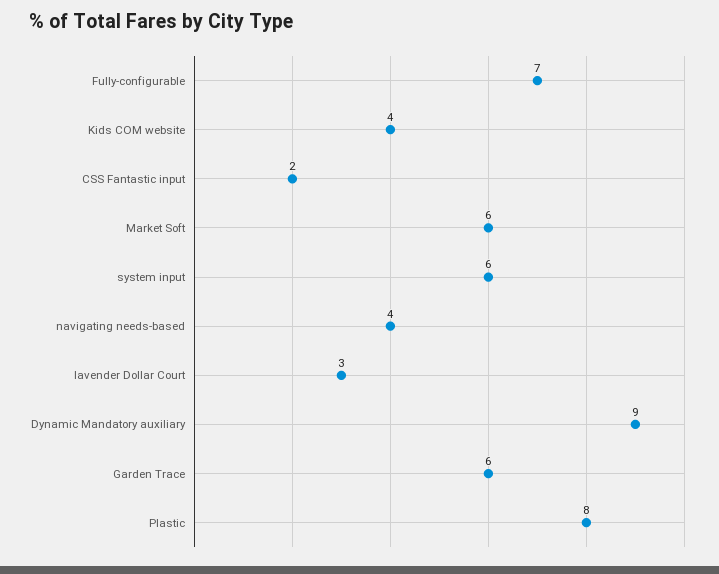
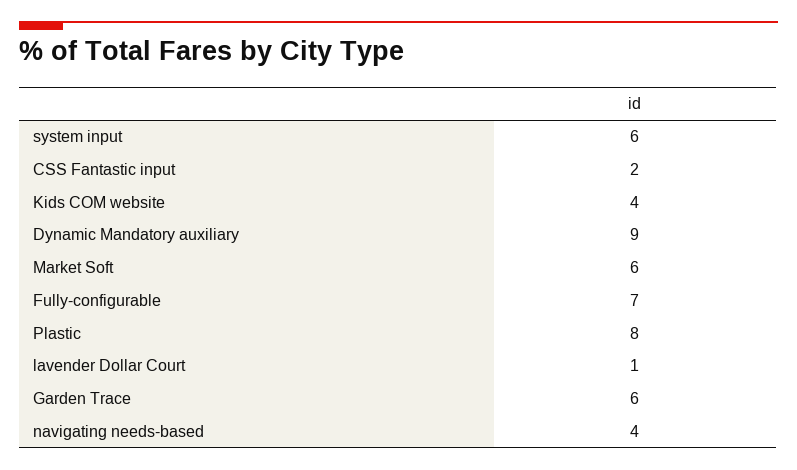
lavender Dollar Court: 3 -> 1

